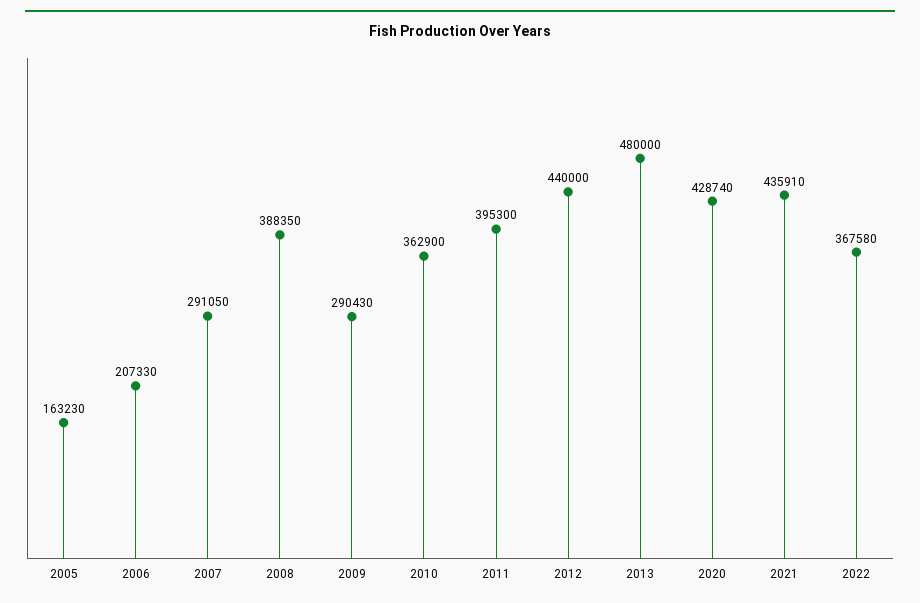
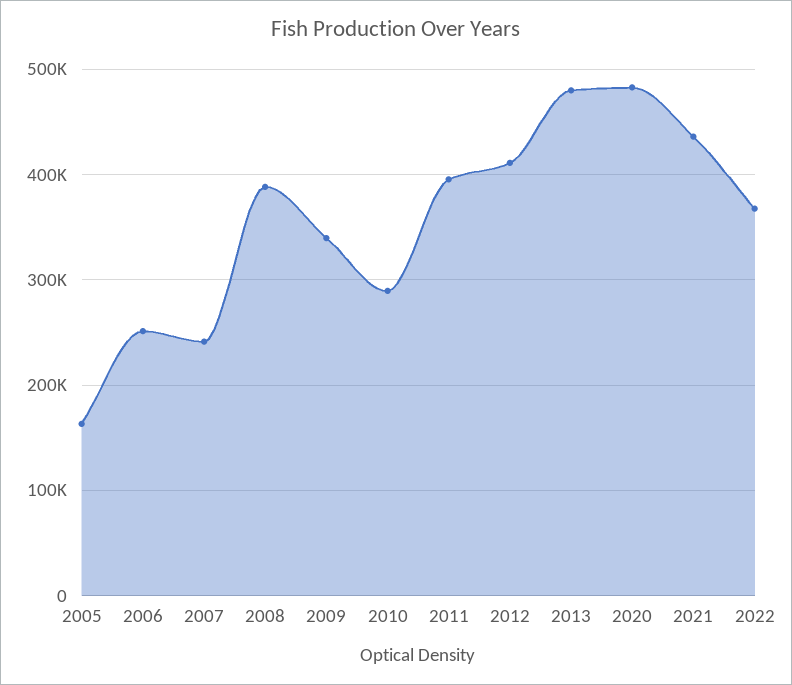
2006: 207330 -> 250000
2007: 291050 -> 240000
2009: 290430 -> 340000
2010: 362900 -> 290000
2012: 440000 -> 410000
2020: 428740 -> 480000

